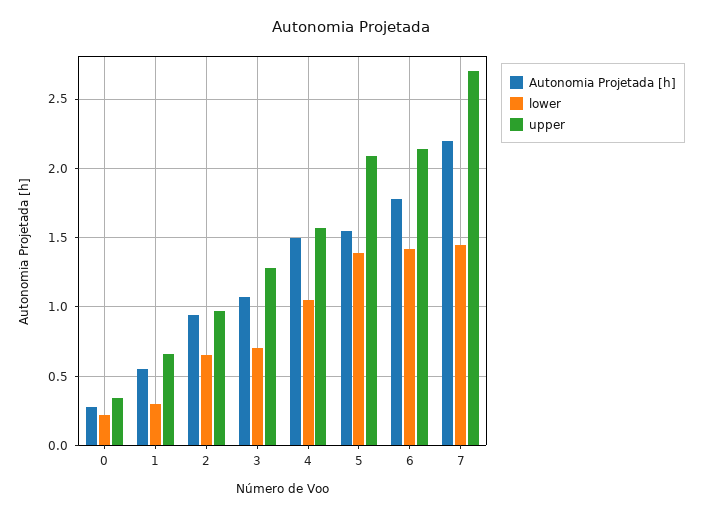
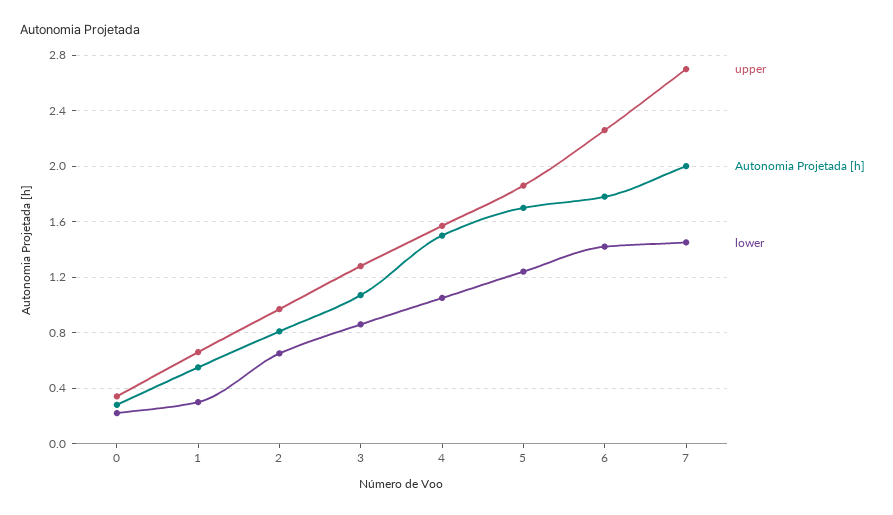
Autonomia Projetada [h], 2: 0.95 -> 0.8
lower, 3: 0.7 -> 0.85
Autonomia Projetada [h], 5: 1.55 -> 1.7
lower, 5: 1.4 -> 1.25
upper, 5: 2.1 -> 1.85
upper, 6: 2.15 -> 2.25
Autonomia Projetada [h], 7: 2.2 -> 2

